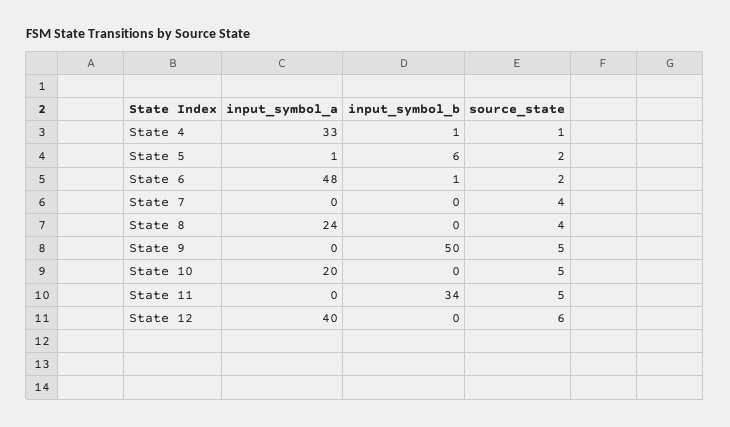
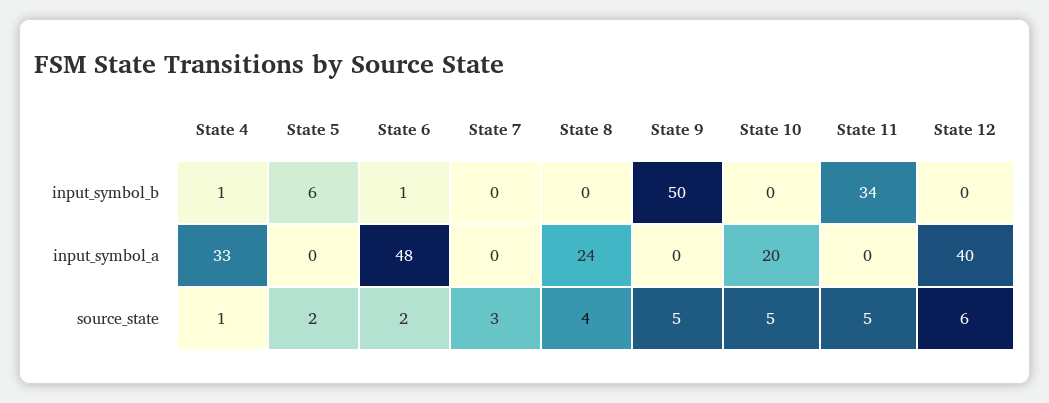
input_symbol_a, State 5: 1 -> 0
source_state, State 7: 4 -> 3

